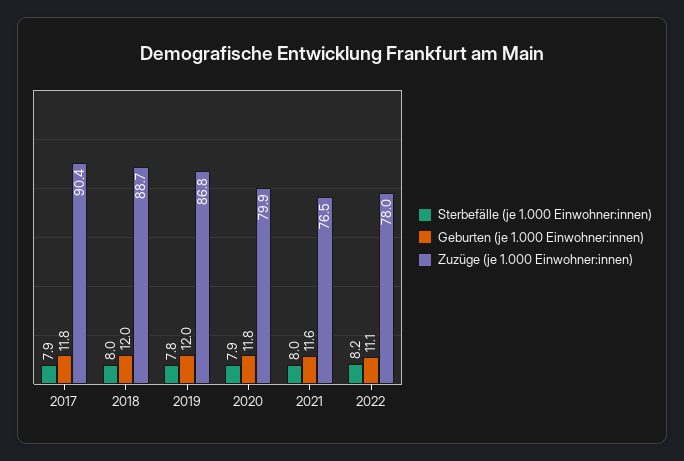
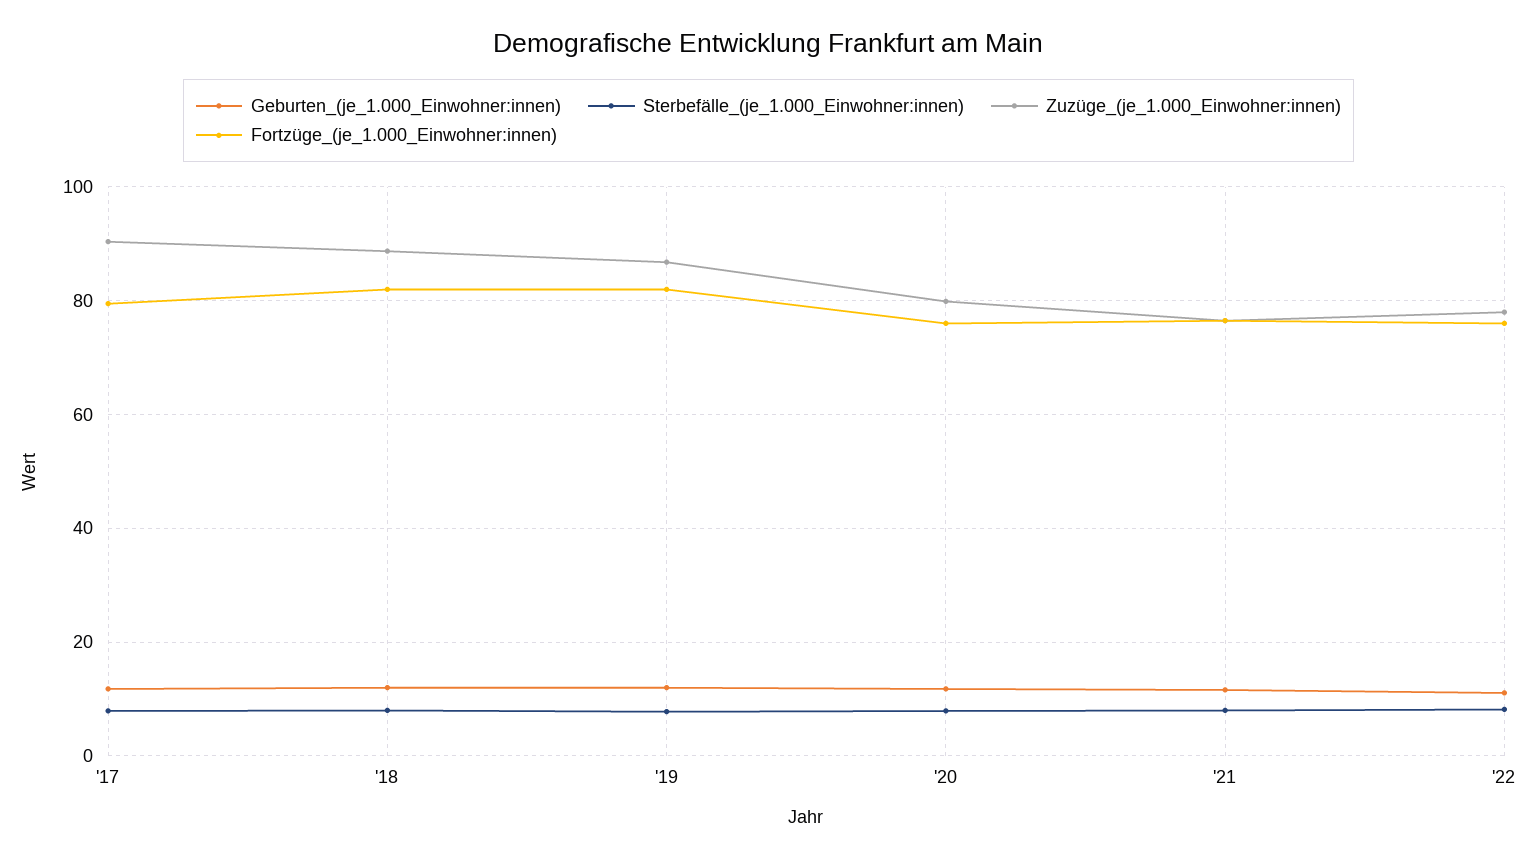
Fortzüge_(je_1.000_Einwohner:innen), 2017: none -> 80
Fortzüge_(je_1.000_Einwohner:innen), 2018: none -> 82
Fortzüge_(je_1.000_Einwohner:innen), 2019: none -> 82
Fortzüge_(je_1.000_Einwohner:innen), 2020: none -> 76
Fortzüge_(je_1.000_Einwohner:innen), 2021: none -> 76
Fortzüge_(je_1.000_Einwohner:innen), 2022: none -> 76

